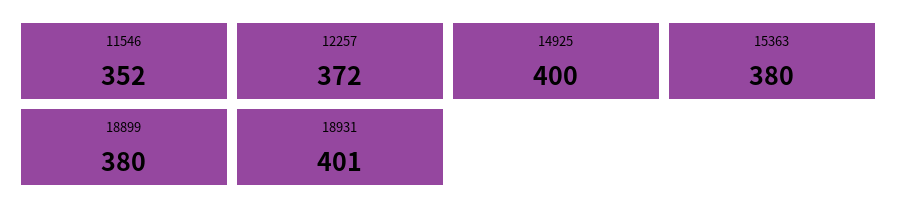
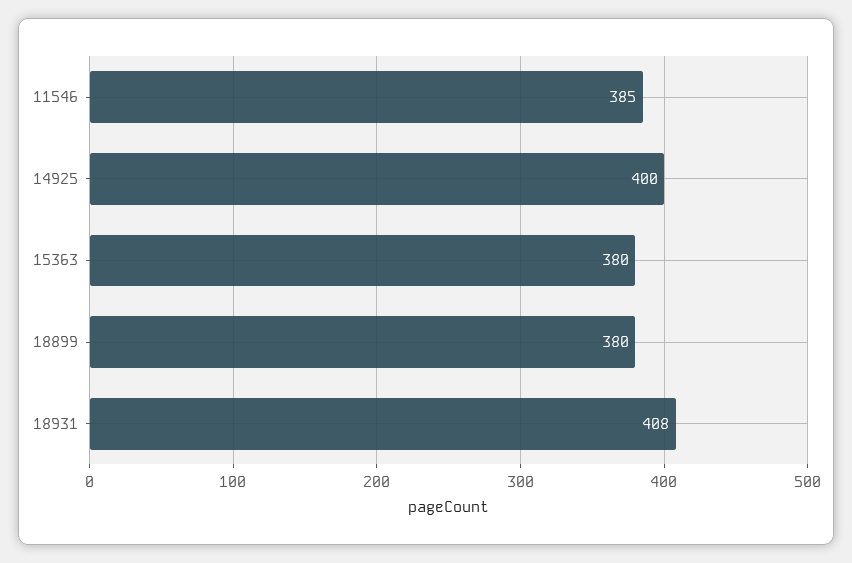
11546: 352 -> 385
12257: 372 -> none
18931: 401 -> 408

